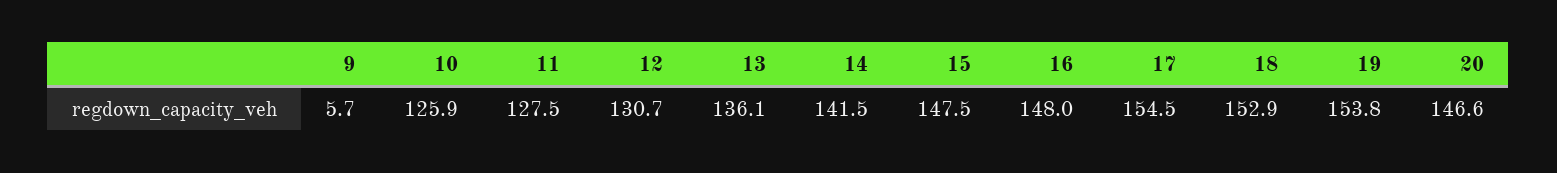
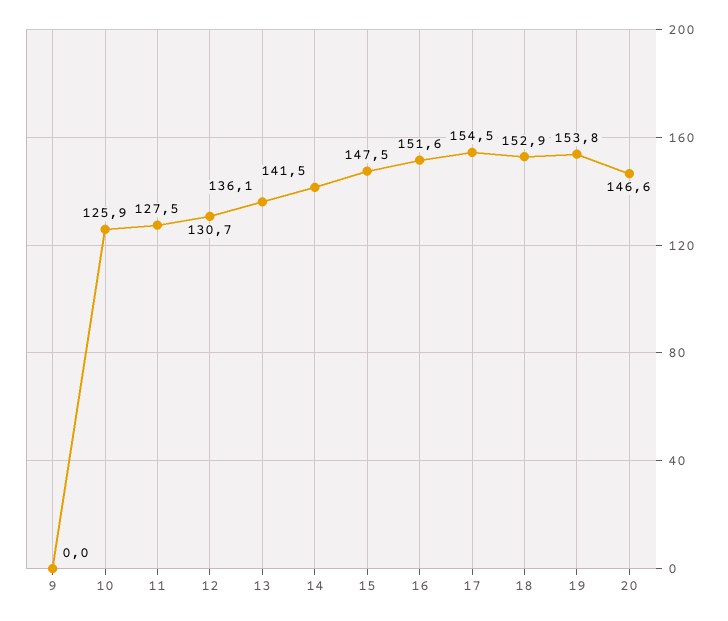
9: 5.7 -> 0
16: 148 -> 151.6

